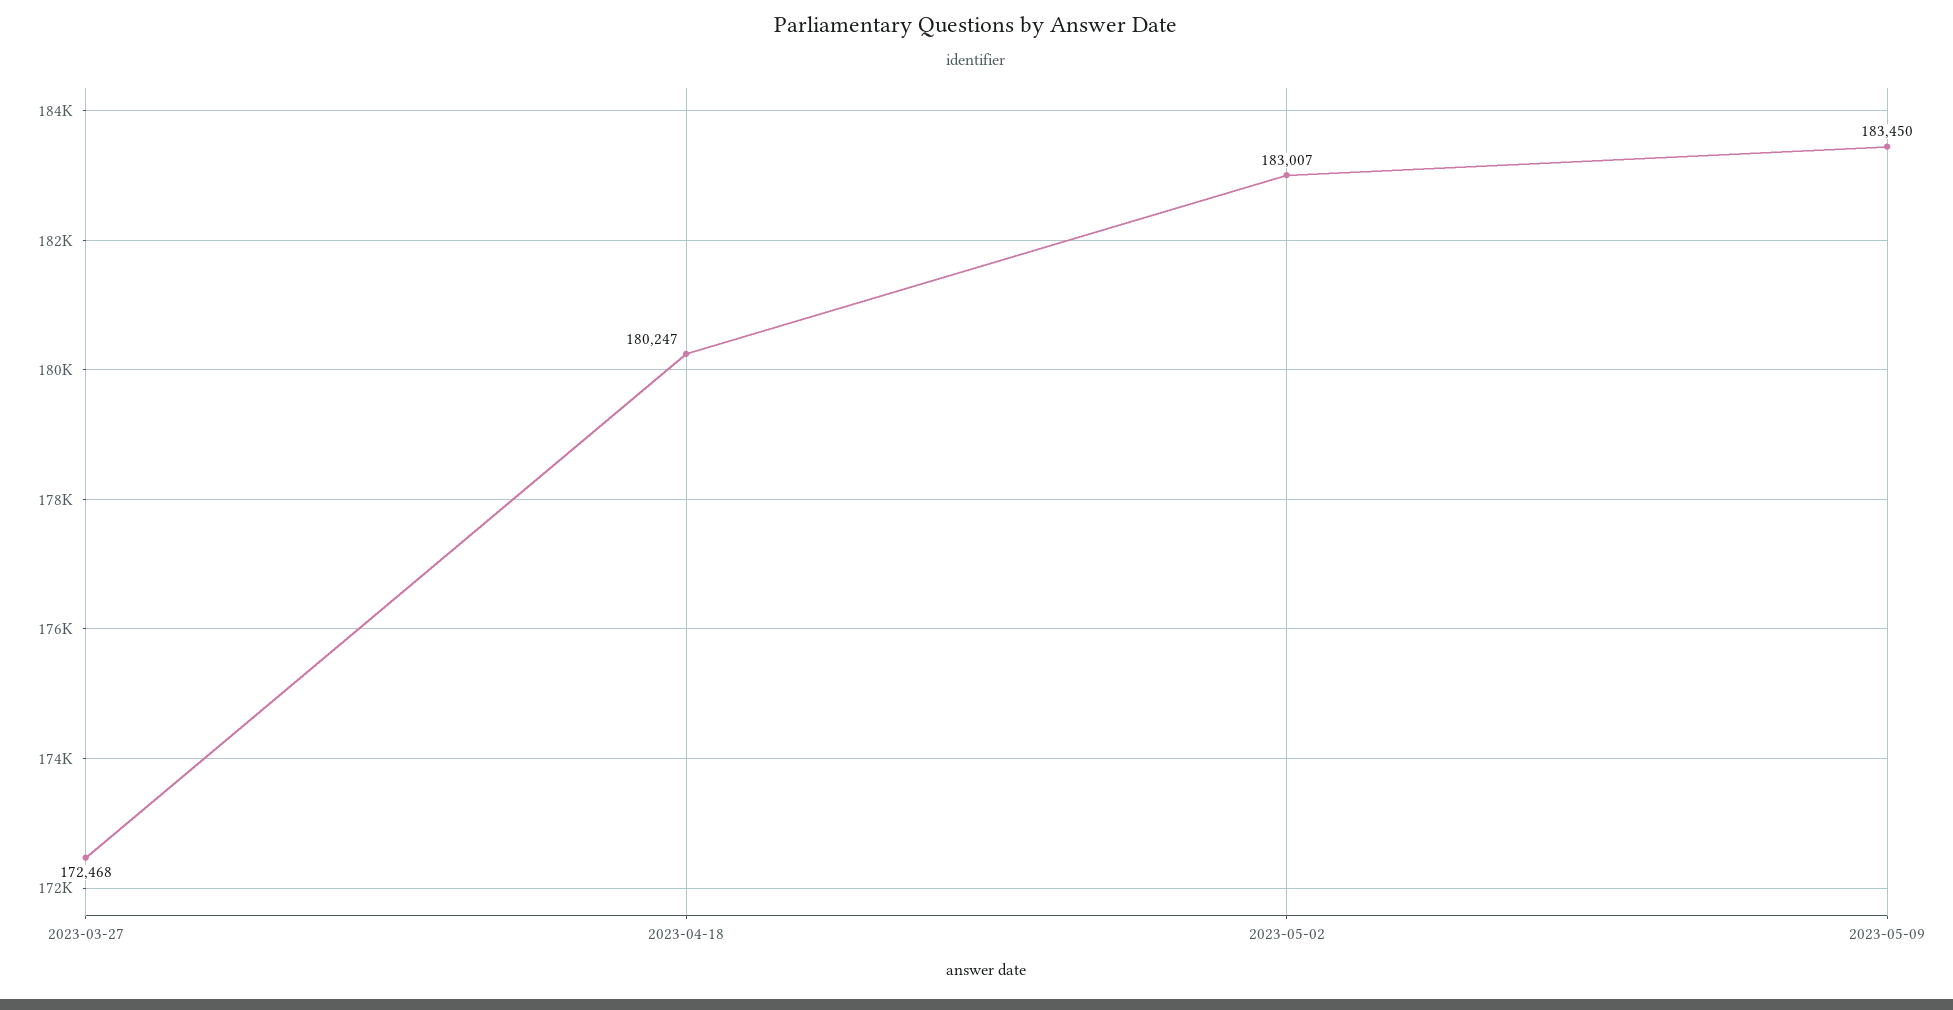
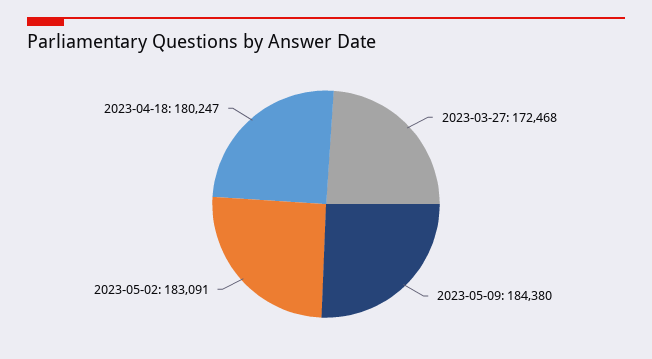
2023-05-02: 183007 -> 183091
2023-05-09: 183450 -> 184380

